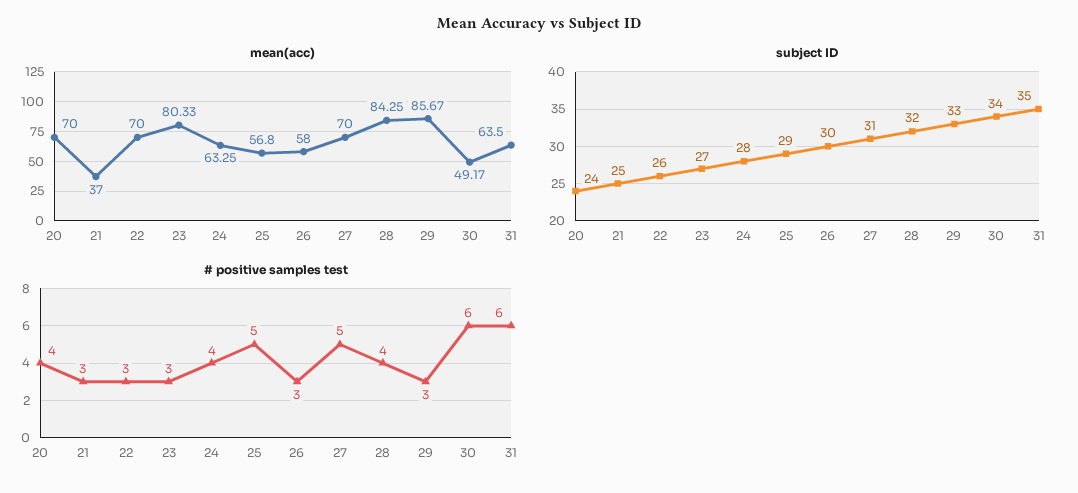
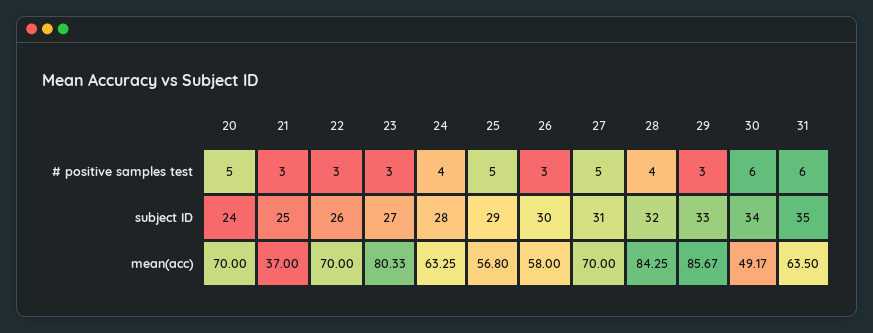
# positive samples test, 20: 4 -> 5

